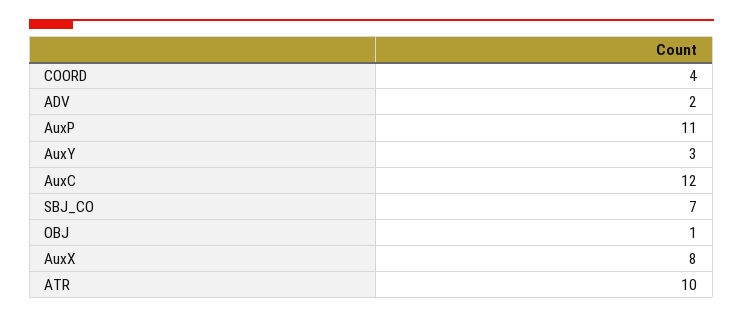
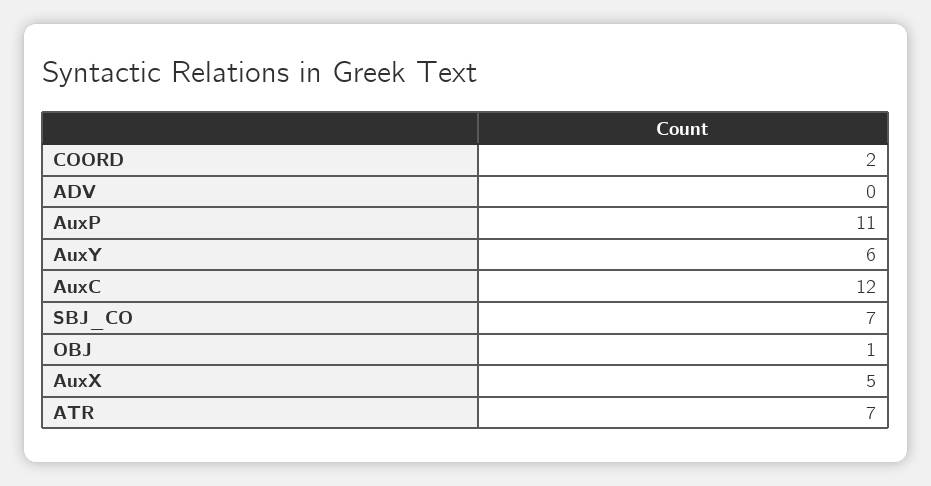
COORD: 4 -> 2
ADV: 2 -> 0
AuxY: 3 -> 6
AuxX: 8 -> 5
ATR: 10 -> 7

